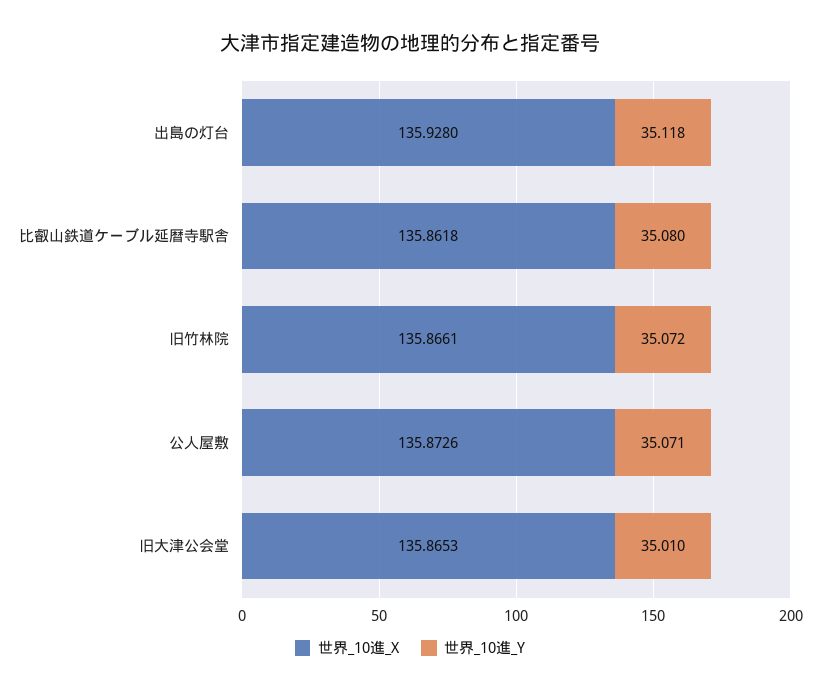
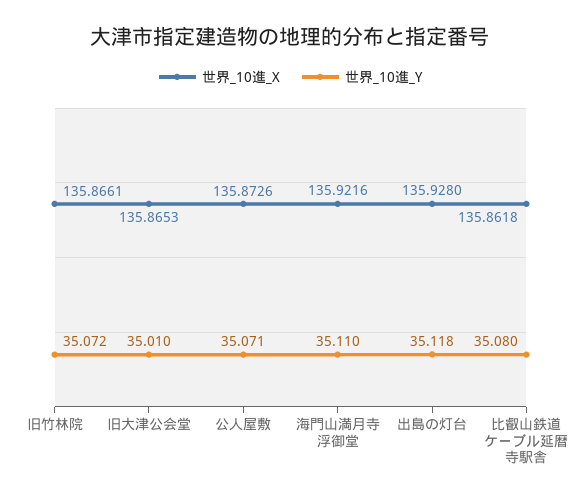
世界_10進_X, 海門山満月寺浮御堂: none -> 135.9216
世界_10進_Y, 海門山満月寺浮御堂: none -> 35.11

